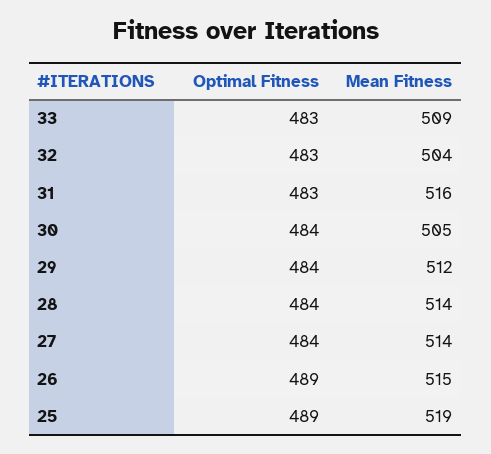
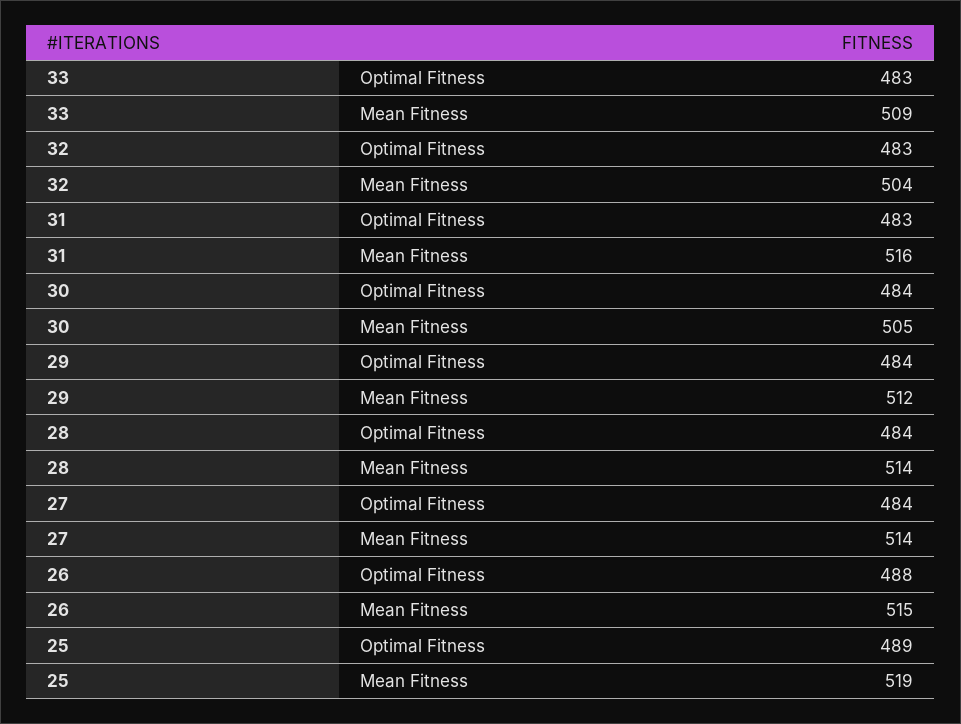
Optimal Fitness, 26: 489 -> 488

